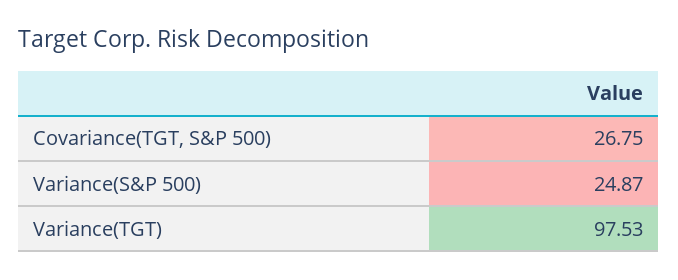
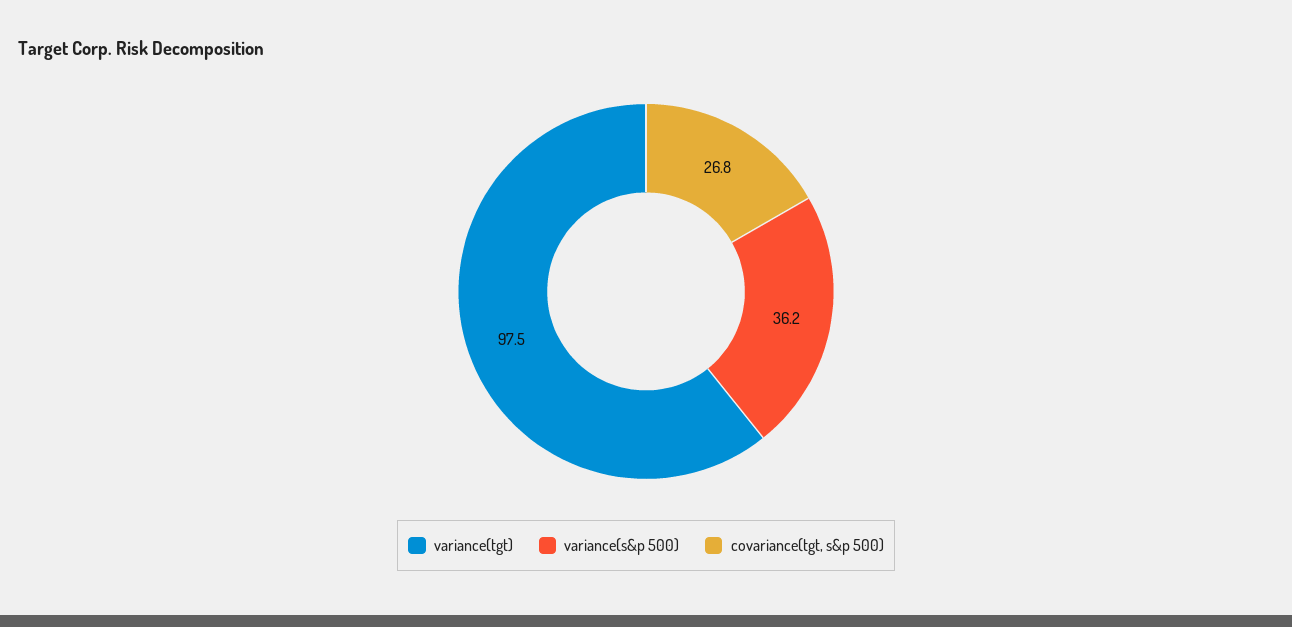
Variance(S&P 500): 24.87 -> 36.2

